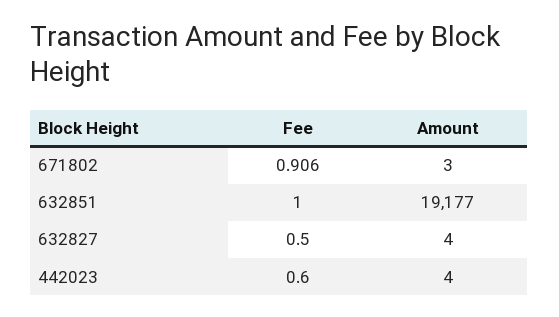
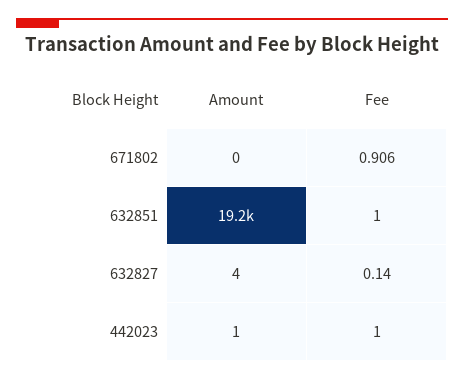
Amount, 671802: 3 -> 0
Fee, 632827: 0.5 -> 0.14
Fee, 442023: 0.6 -> 1
Amount, 442023: 4 -> 1

